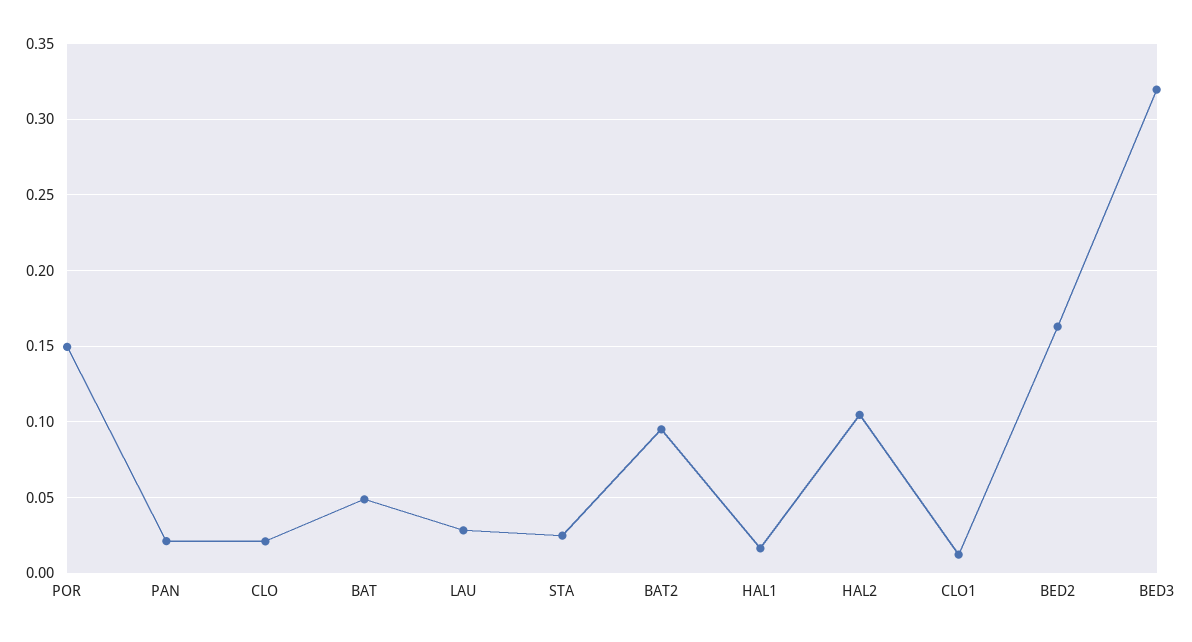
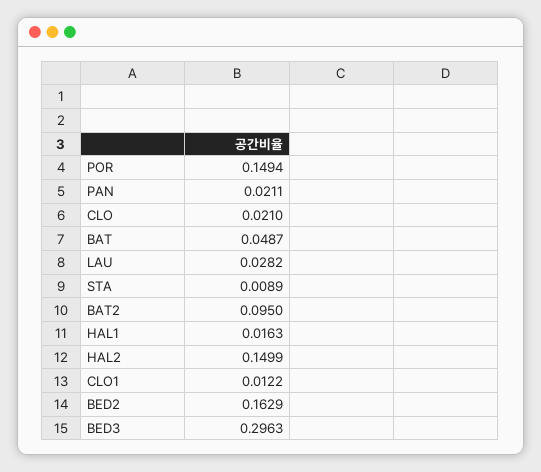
STA: 0.025 -> 0.0089
HAL2: 0.105 -> 0.1499
BED3: 0.32 -> 0.2963

